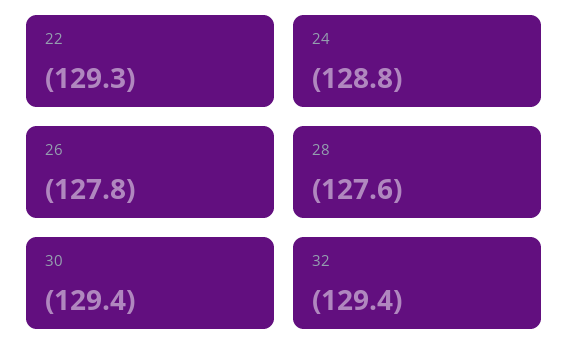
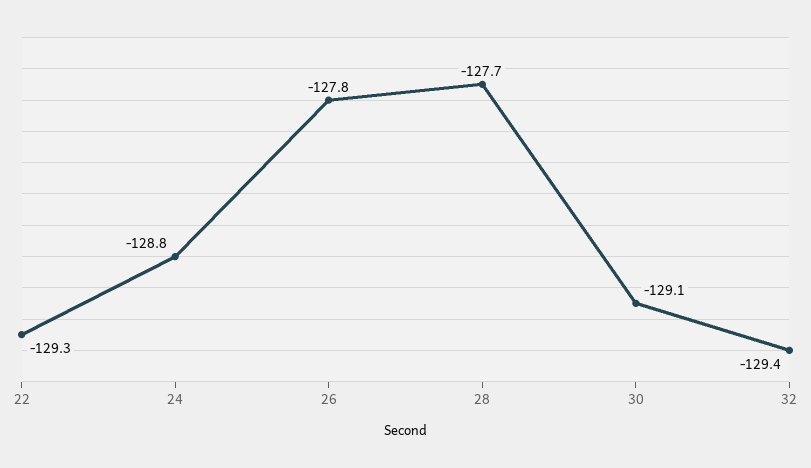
28: -127.6 -> -127.7
30: -129.4 -> -129.1

